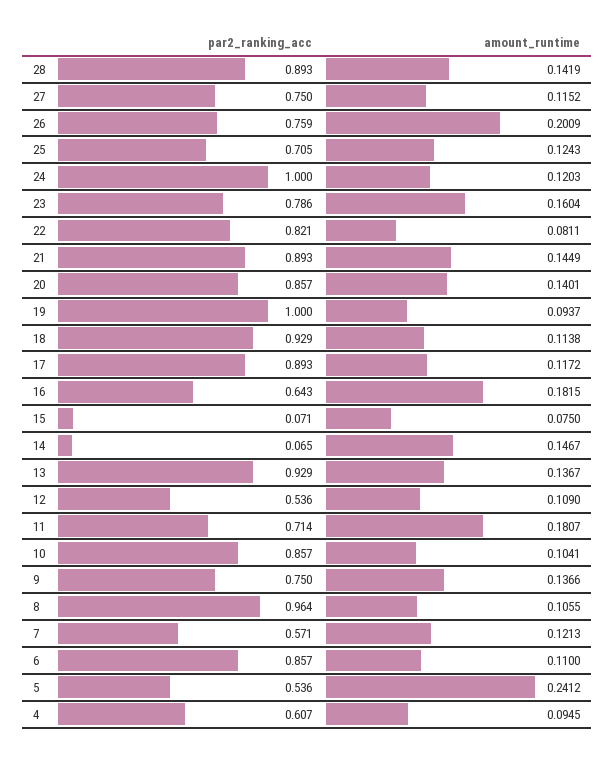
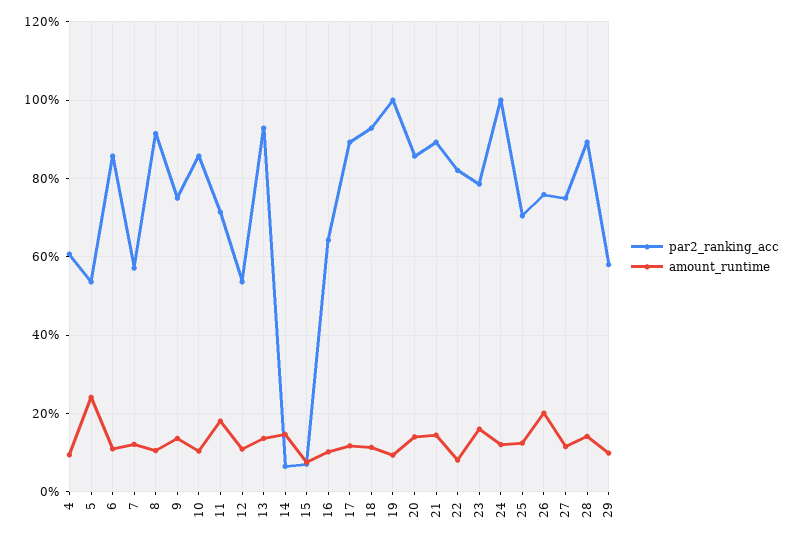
amount_runtime, 16: 0.1815 -> 0.1
par2_ranking_acc, 8: 0.964 -> 0.92
par2_ranking_acc, 29: none -> 0.58
amount_runtime, 29: none -> 0.1

